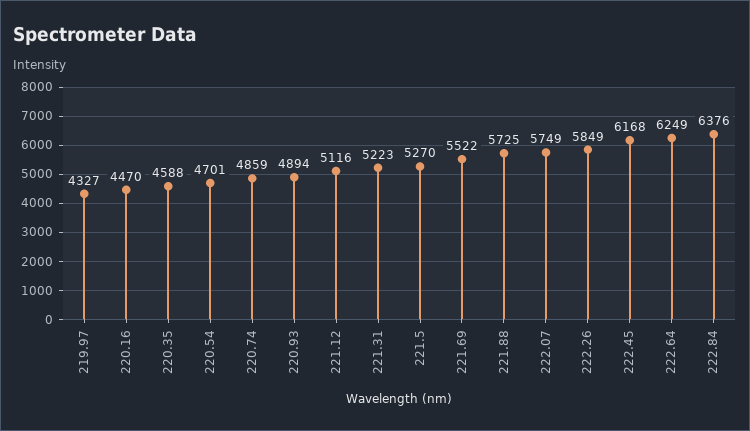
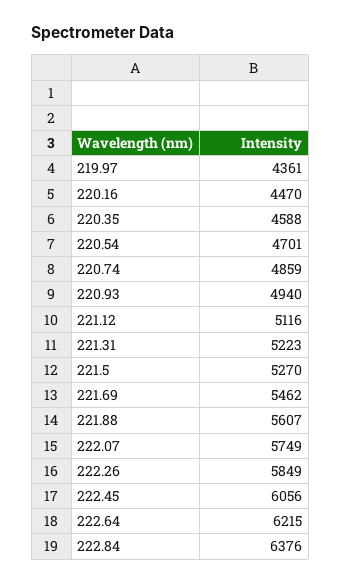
219.97: 4327 -> 4361
220.93: 4894 -> 4940
221.69: 5522 -> 5462
221.88: 5725 -> 5607
222.45: 6168 -> 6056
222.64: 6249 -> 6215

